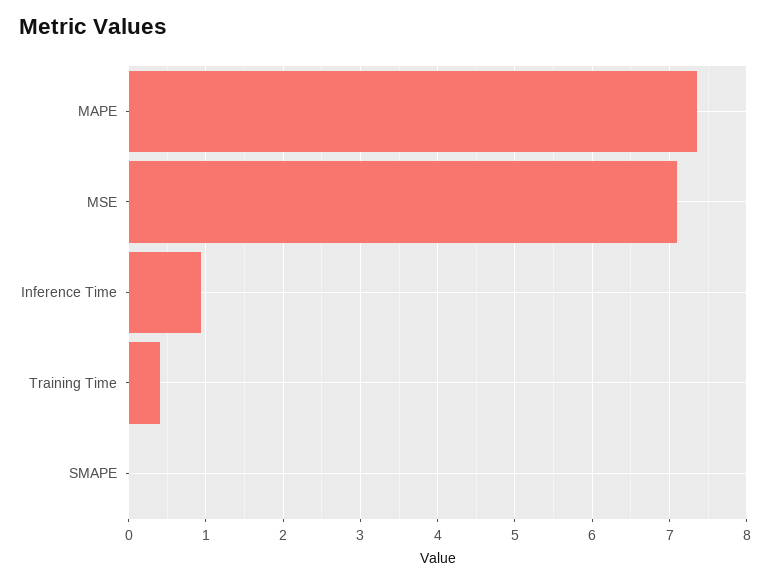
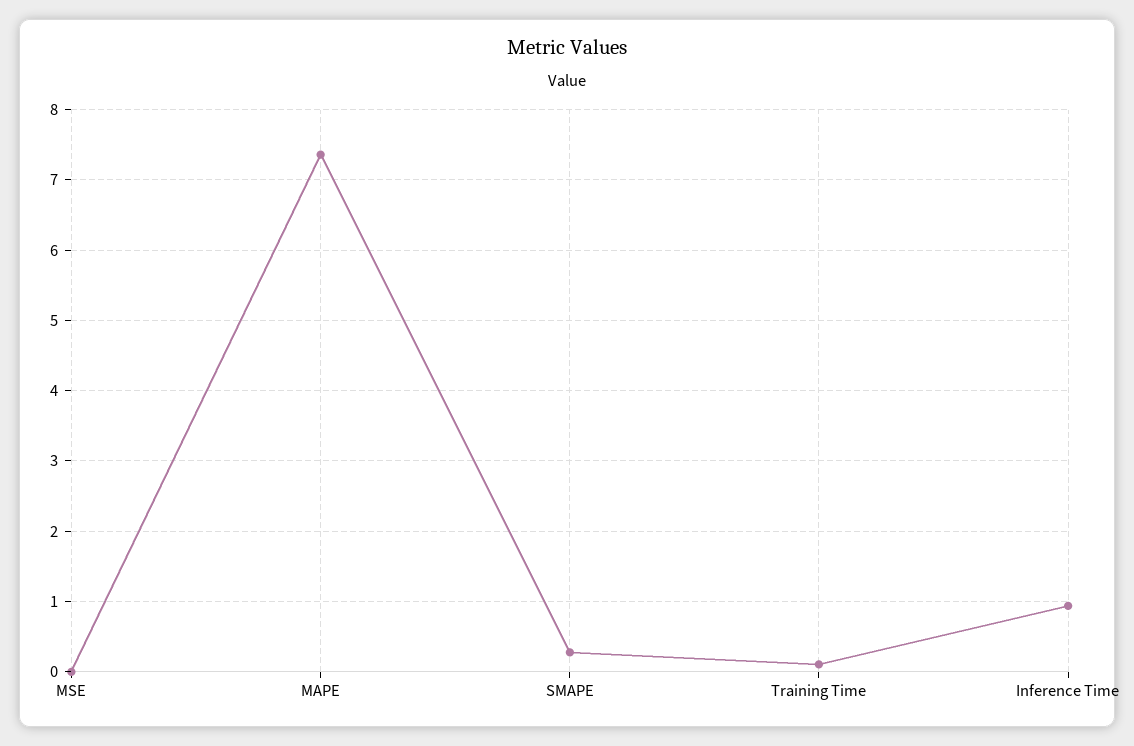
MSE: 7.1 -> 0
Training Time: 0.4 -> 0.1
SMAPE: 0 -> 0.3

